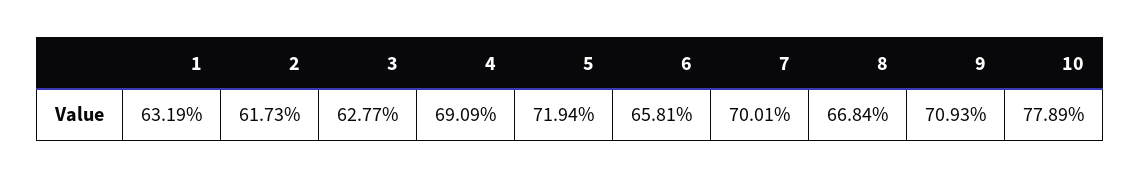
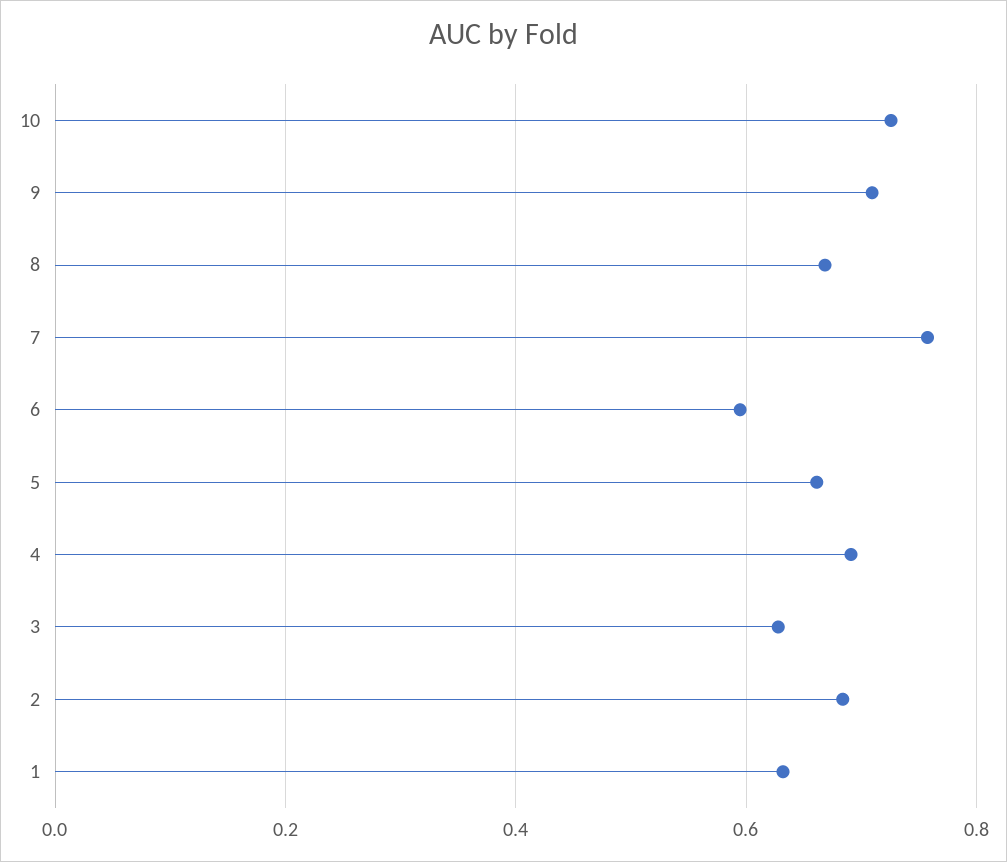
2: 0.6173 -> 0.68
5: 0.7194 -> 0.66
6: 0.6581 -> 0.6
7: 0.7001 -> 0.76
10: 0.7789 -> 0.72

